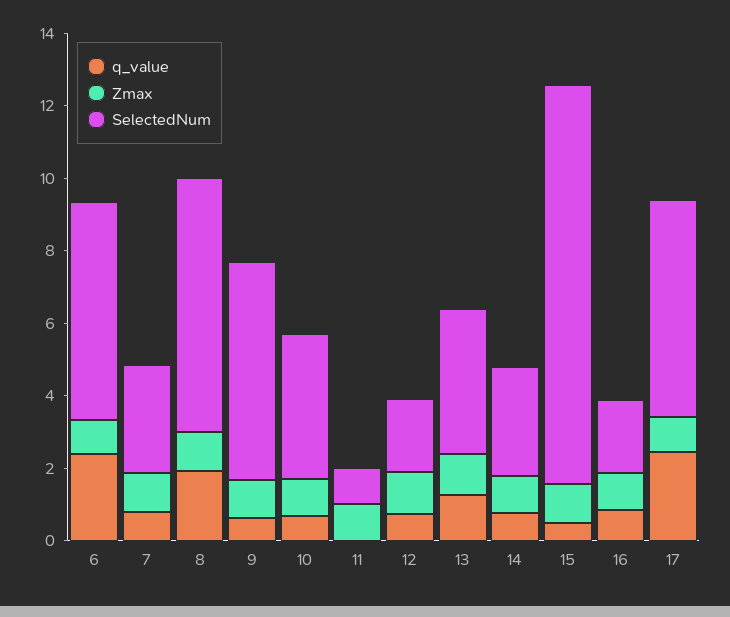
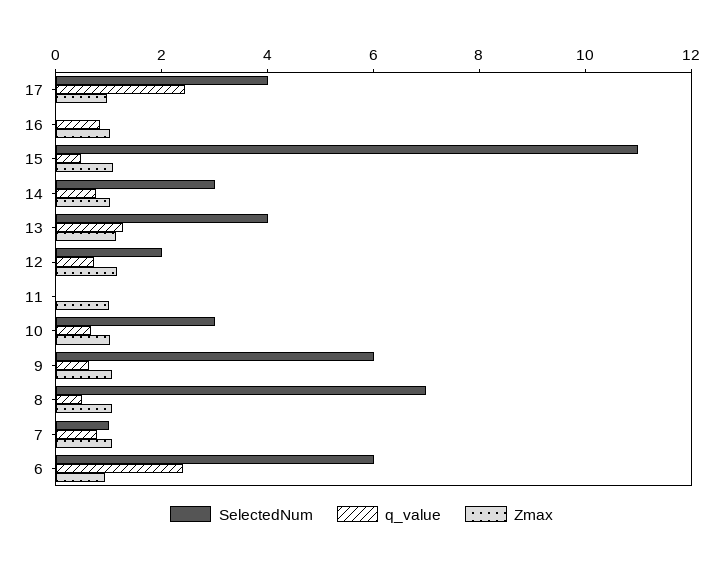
SelectedNum, 7: 3 -> 1
q_value, 8: 2 -> 0.5
SelectedNum, 10: 4 -> 3
SelectedNum, 11: 1 -> 0
SelectedNum, 16: 2 -> 0
SelectedNum, 17: 6 -> 4

